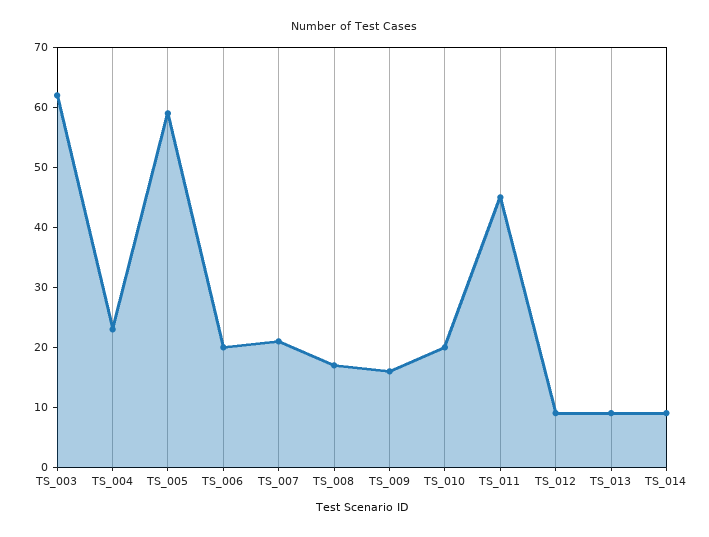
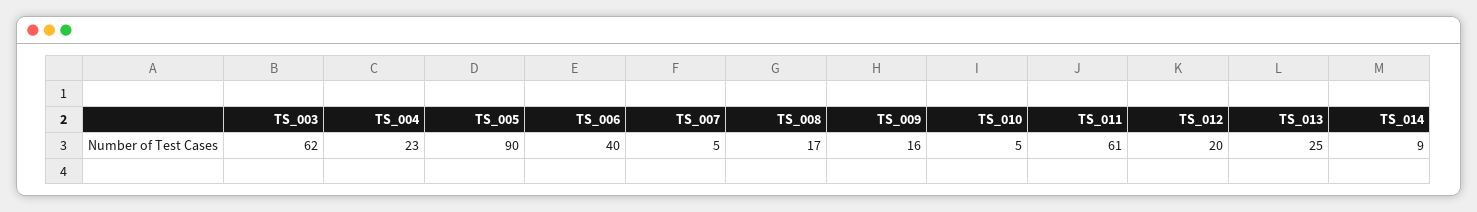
TS_005: 60 -> 90
TS_006: 20 -> 40
TS_007: 20 -> 5
TS_010: 20 -> 5
TS_011: 45 -> 61
TS_012: 10 -> 20
TS_013: 10 -> 25

